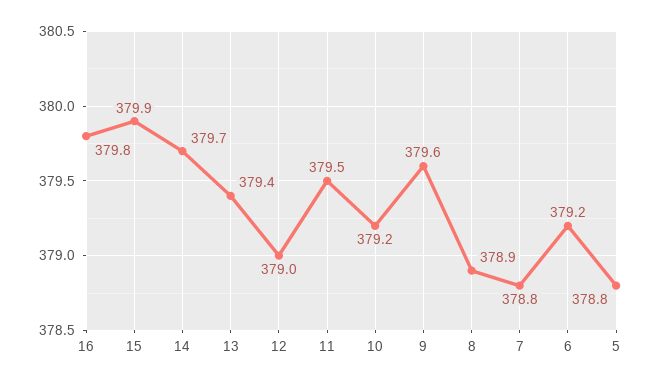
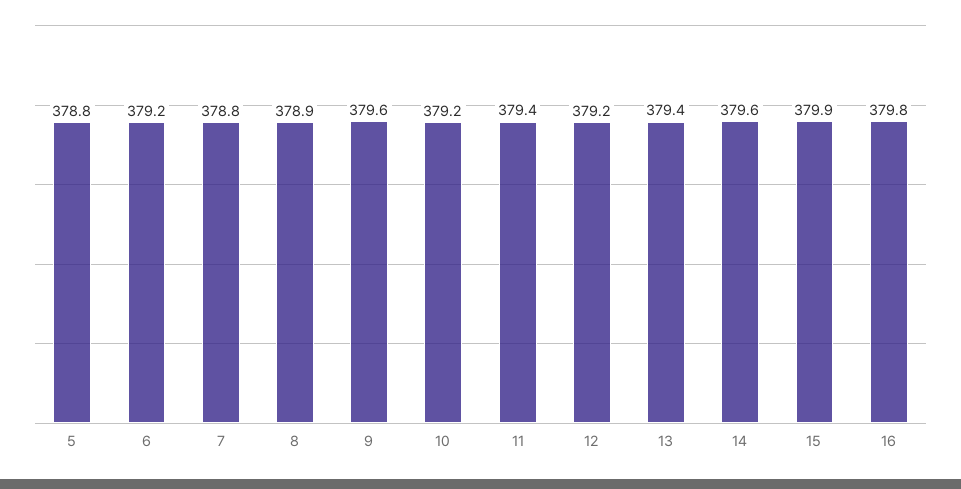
14: 379.7 -> 379.6
12: 379 -> 379.2
11: 379.5 -> 379.4

